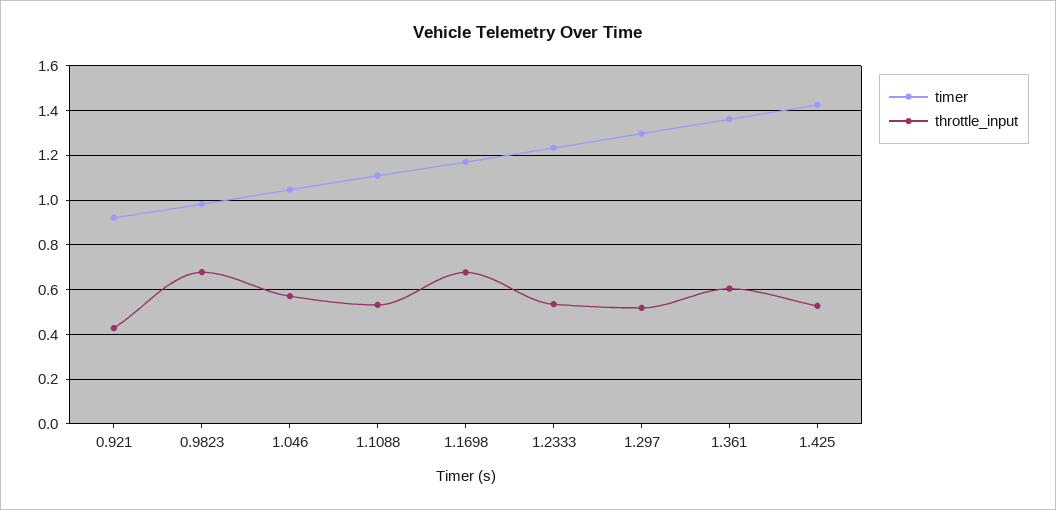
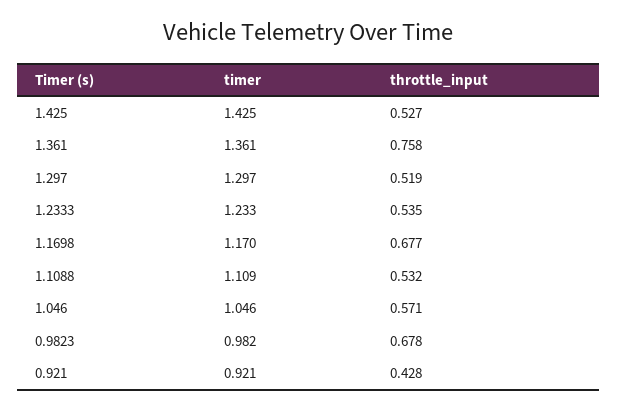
throttle_input, 1.361: 0.6 -> 0.758

